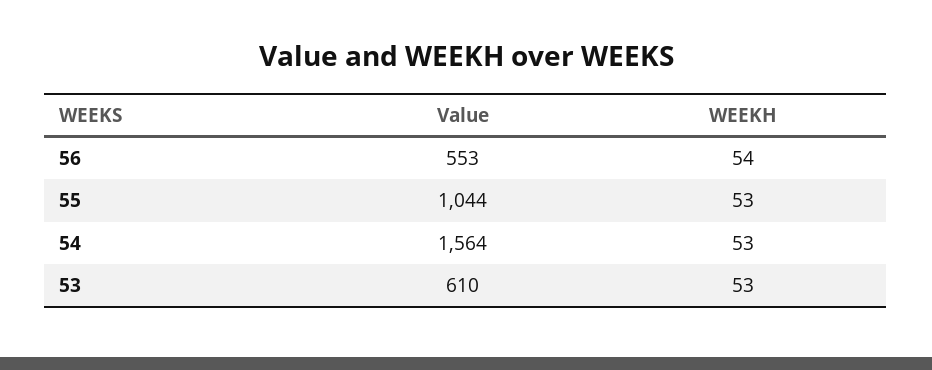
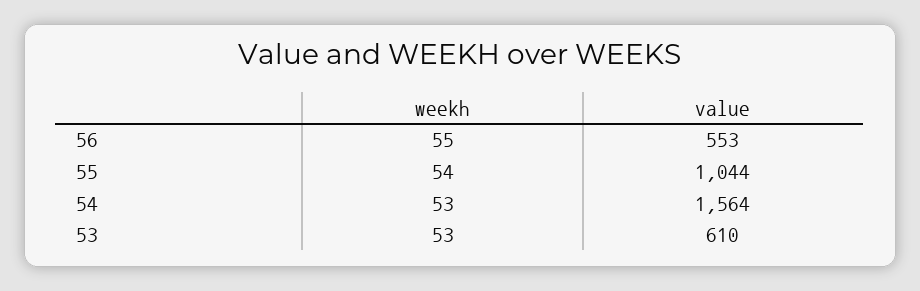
WEEKH, 56: 54 -> 55
WEEKH, 55: 53 -> 54

